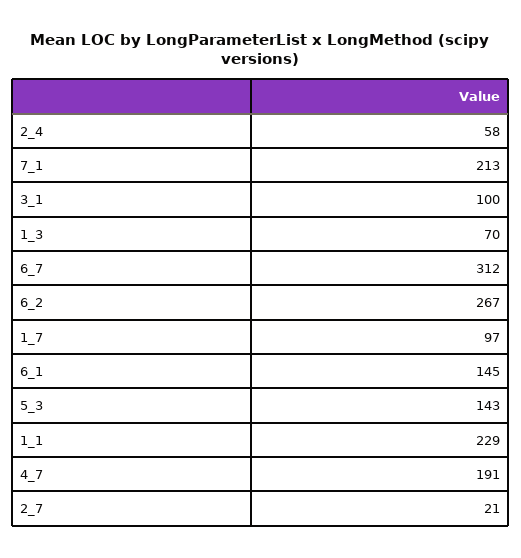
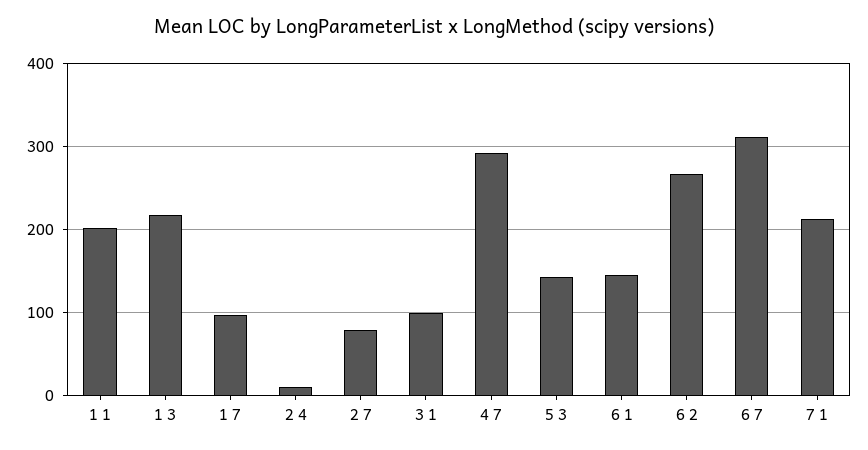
2_4: 58 -> 10
1_3: 70 -> 220
1_1: 229 -> 200
4_7: 191 -> 290
2_7: 21 -> 80

